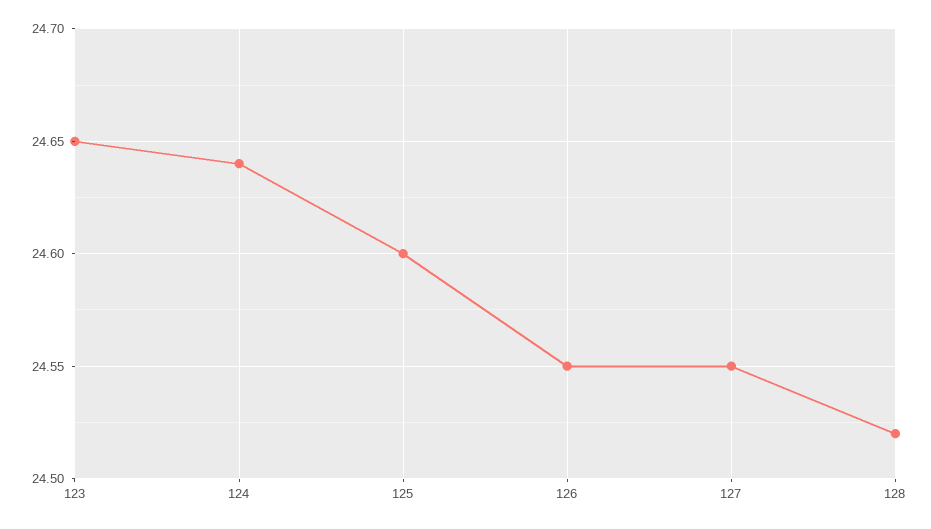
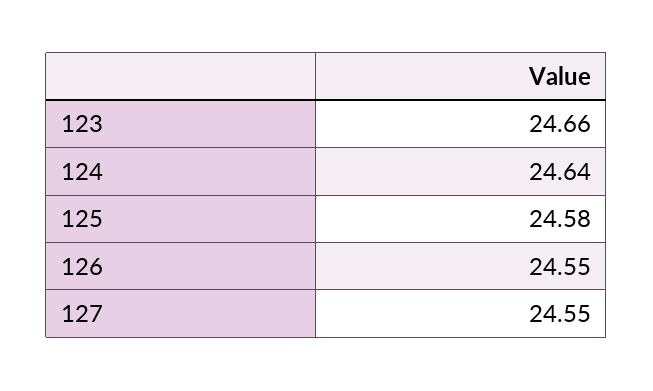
123: 24.65 -> 24.66
125: 24.6 -> 24.58
128: 24.52 -> none

